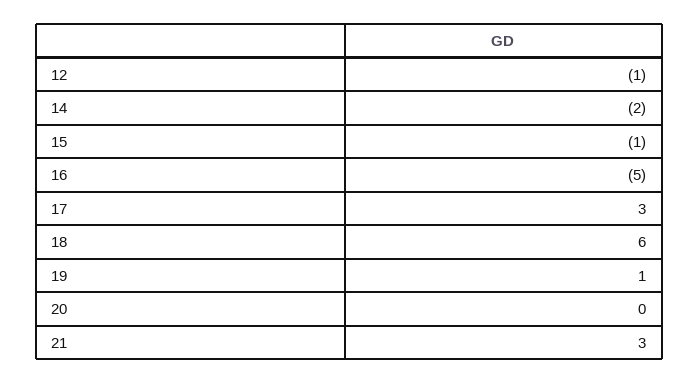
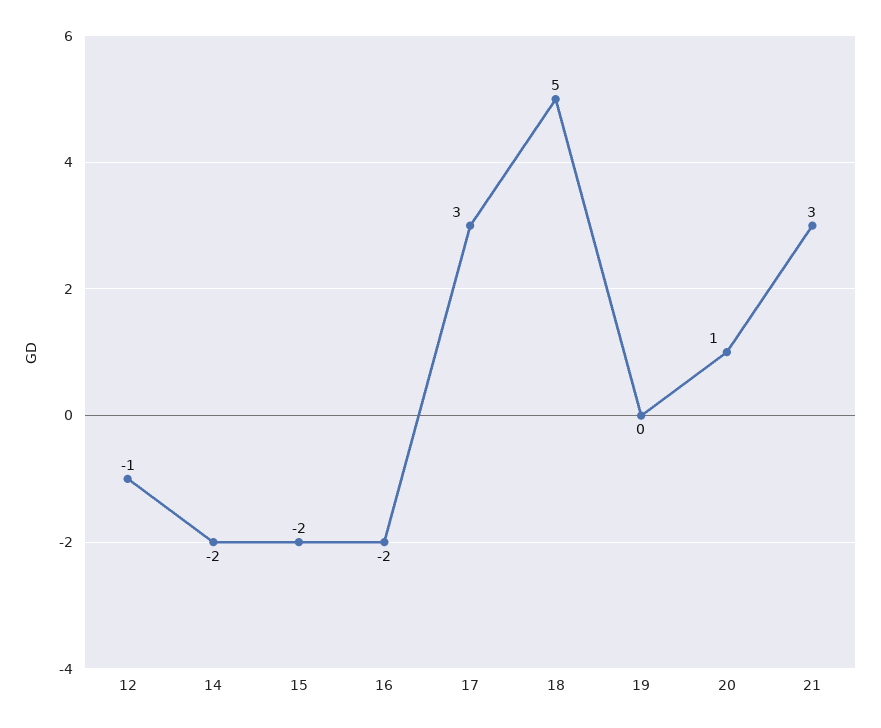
15: -1 -> -2
16: -5 -> -2
18: 6 -> 5
19: 1 -> 0
20: 0 -> 1

